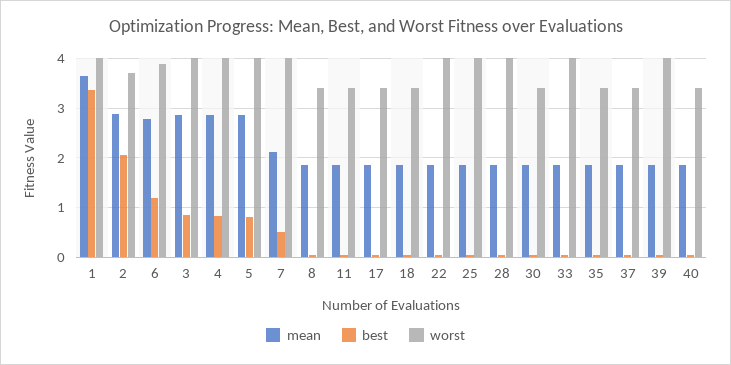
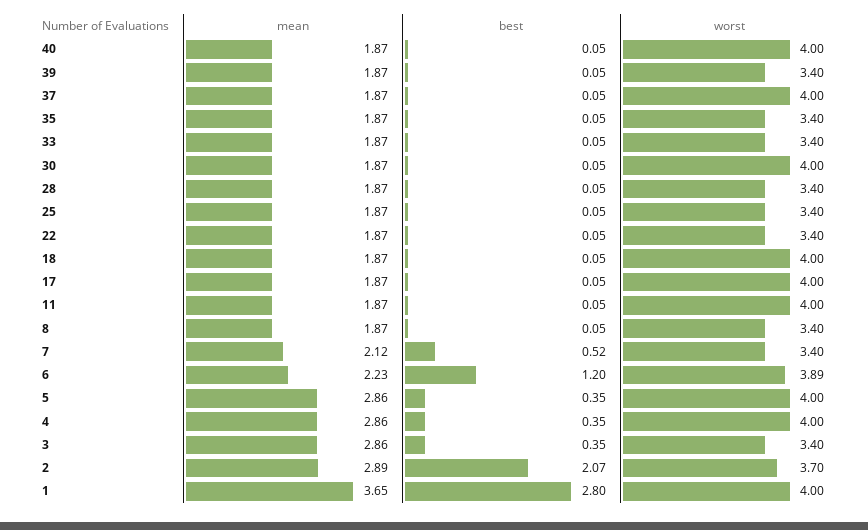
best, 1: 3.4 -> 2.8
mean, 6: 2.8 -> 2.23
best, 3: 0.8 -> 0.35
worst, 3: 4 -> 3.4
best, 4: 0.8 -> 0.35
best, 5: 0.8 -> 0.35
worst, 7: 4 -> 3.4
worst, 11: 3.4 -> 4
worst, 17: 3.4 -> 4
worst, 18: 3.4 -> 4
worst, 22: 4 -> 3.4
worst, 25: 4 -> 3.4
worst, 28: 4 -> 3.4
worst, 30: 3.4 -> 4
worst, 33: 4 -> 3.4
worst, 37: 3.4 -> 4
worst, 39: 4 -> 3.4
worst, 40: 3.4 -> 4

